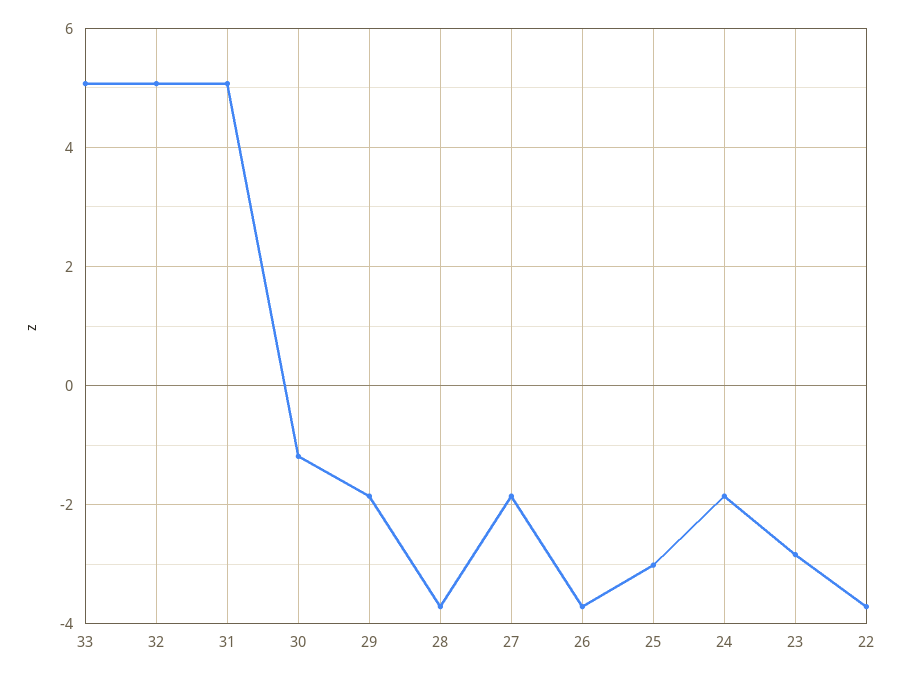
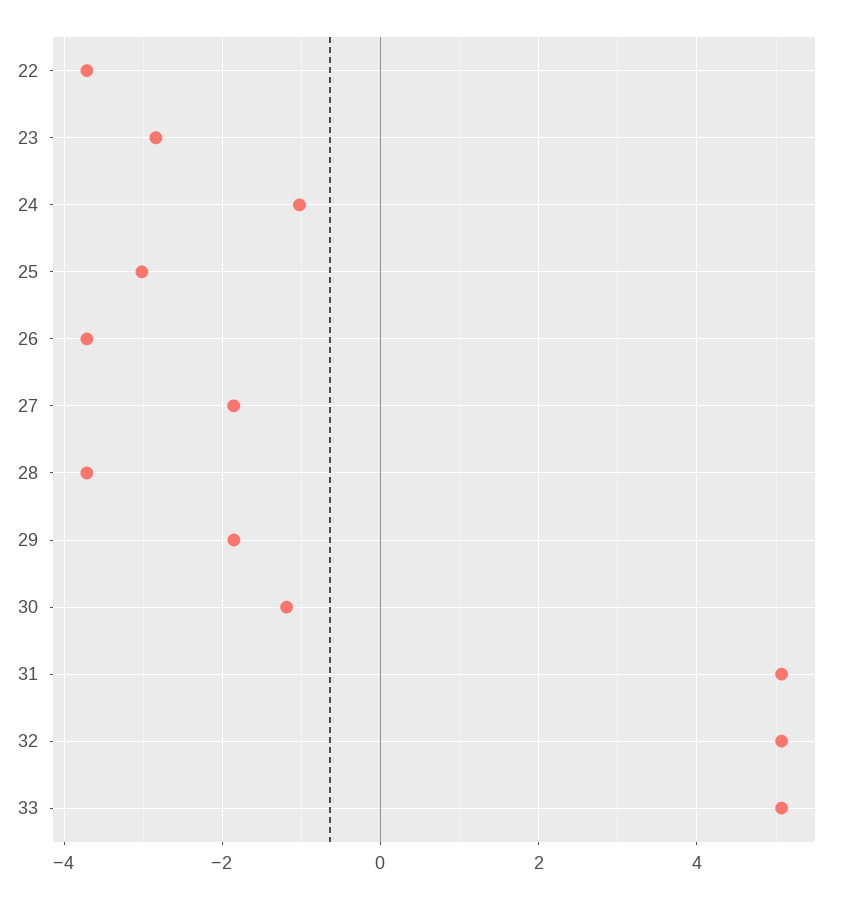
24: -1.8 -> -1

